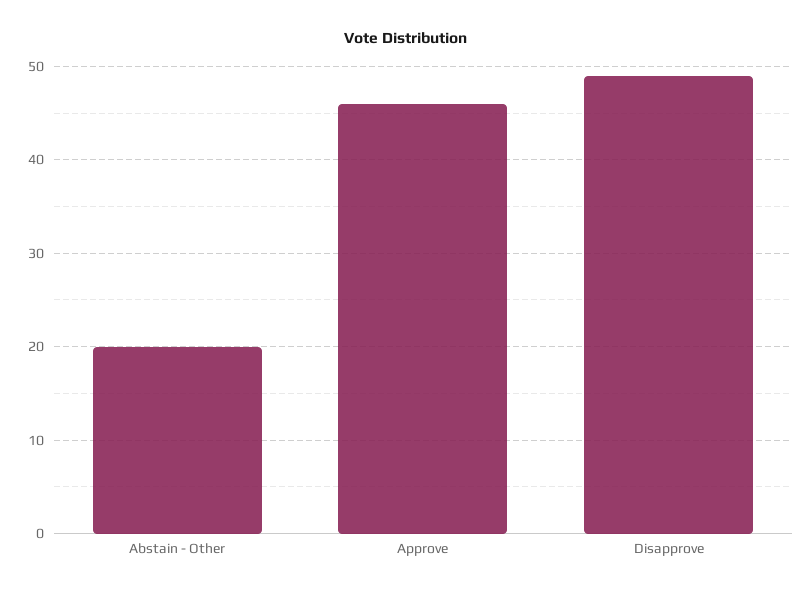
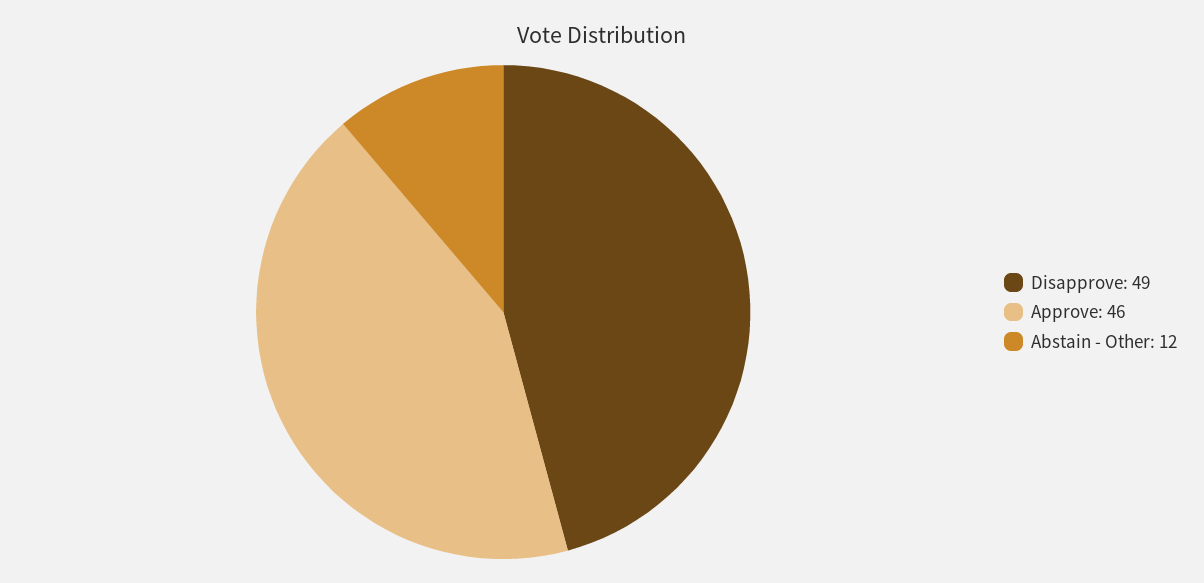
Abstain - Other: 20 -> 12

